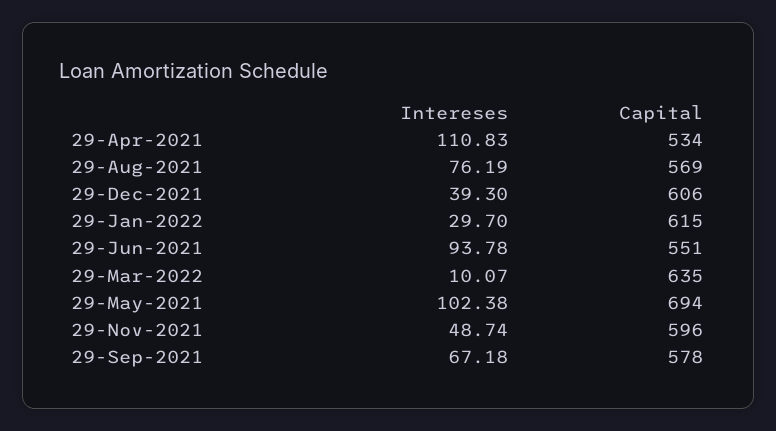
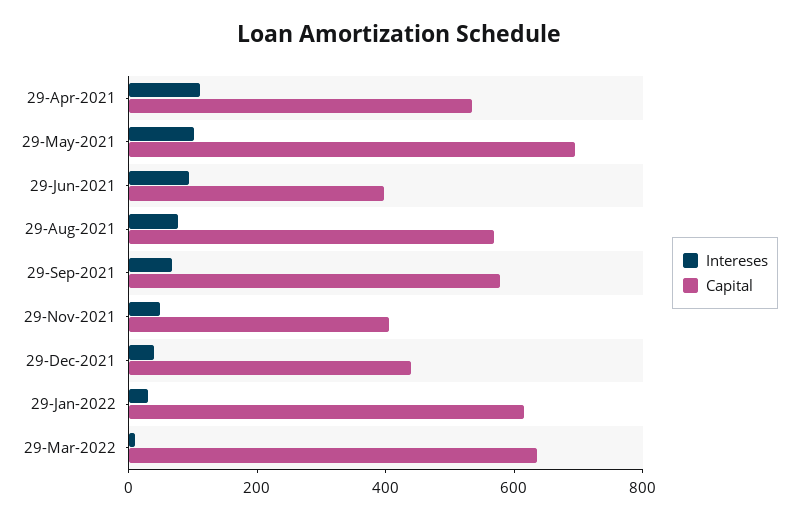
Capital, 29-Dec-2021: 606 -> 450
Capital, 29-Jun-2021: 551 -> 400
Capital, 29-Nov-2021: 596 -> 400

